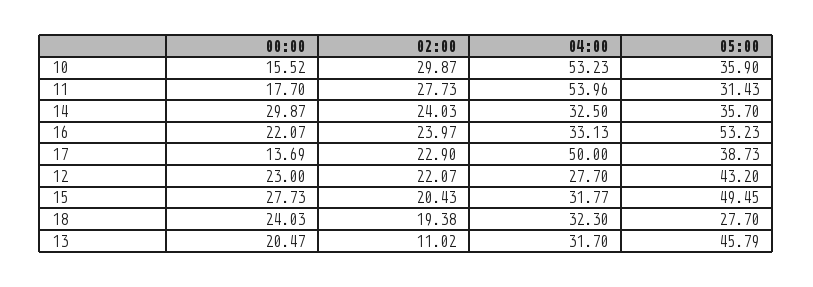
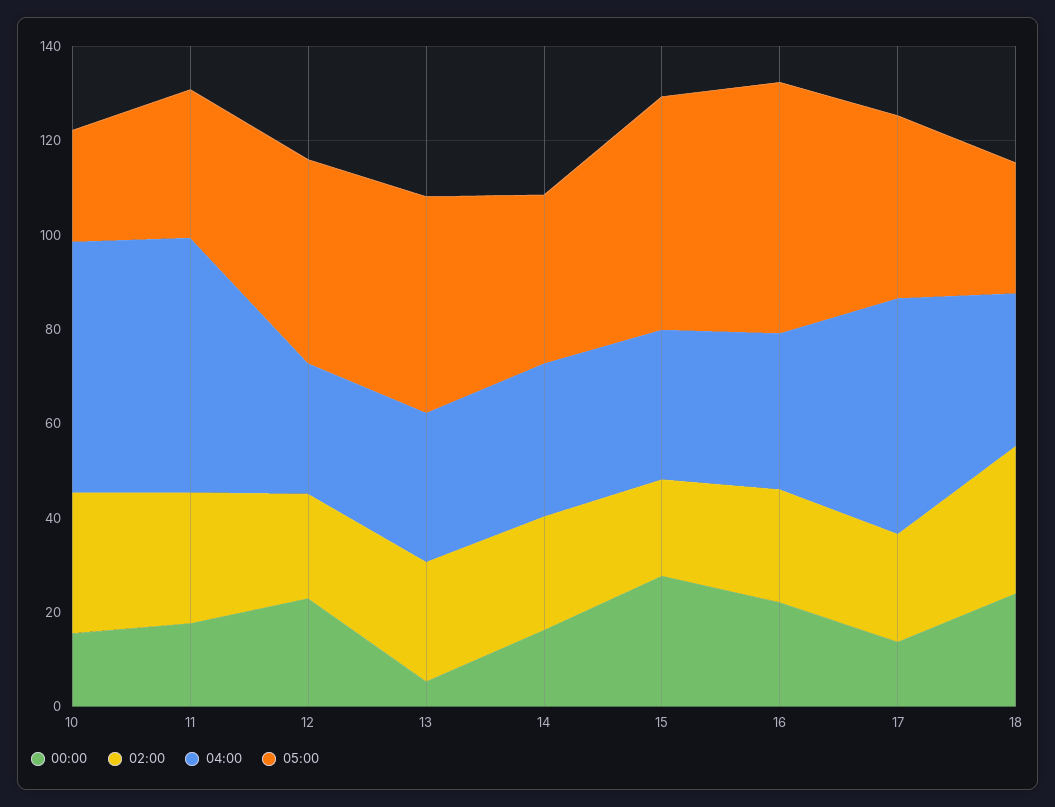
05:00, 10: 35.9 -> 25
00:00, 14: 29.87 -> 15
02:00, 18: 19.38 -> 30
00:00, 13: 20.47 -> 5
02:00, 13: 11.02 -> 25

